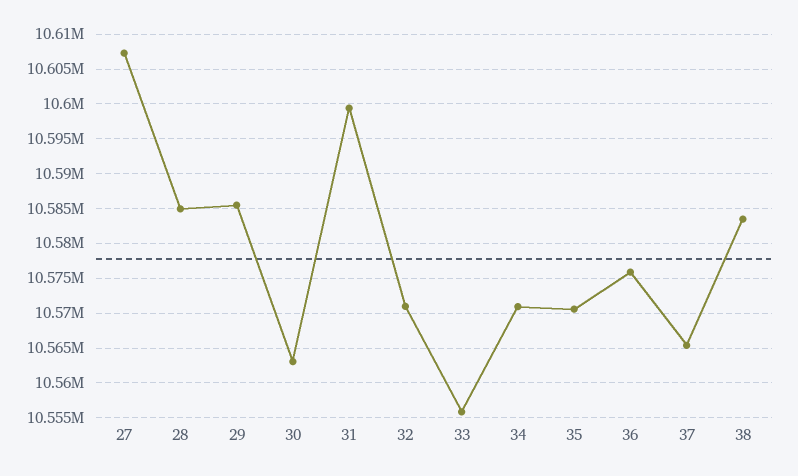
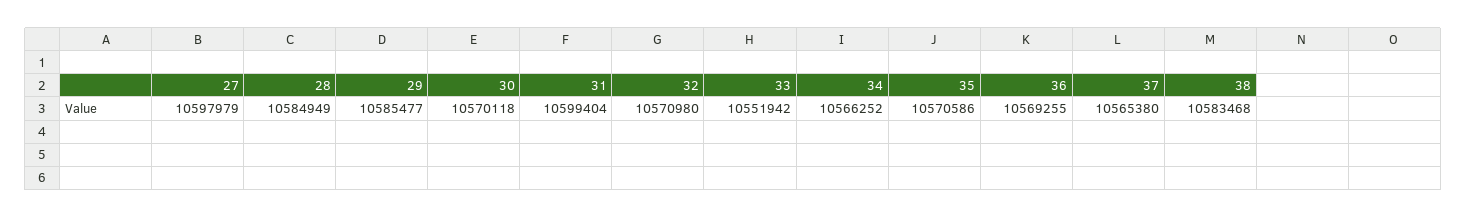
27: 10607000 -> 10597979
30: 10563000 -> 10570118
33: 10556000 -> 10551942
34: 10571000 -> 10566252
36: 10576000 -> 10569255

